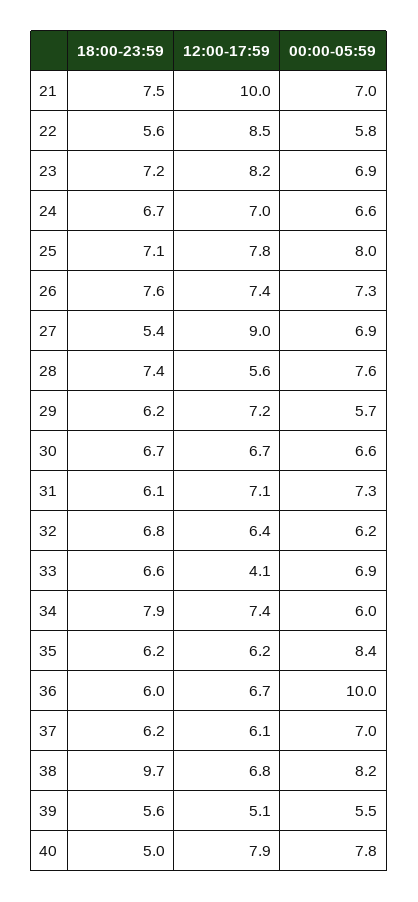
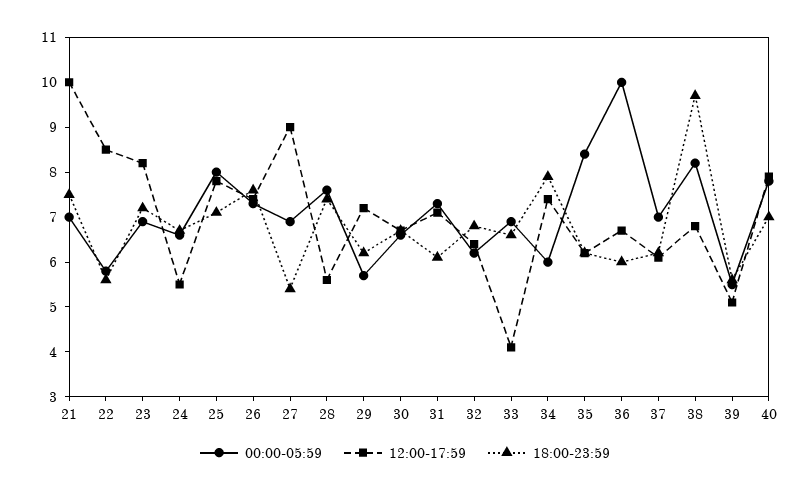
12:00-17:59, 24: 7 -> 5.5
18:00-23:59, 40: 5 -> 7

